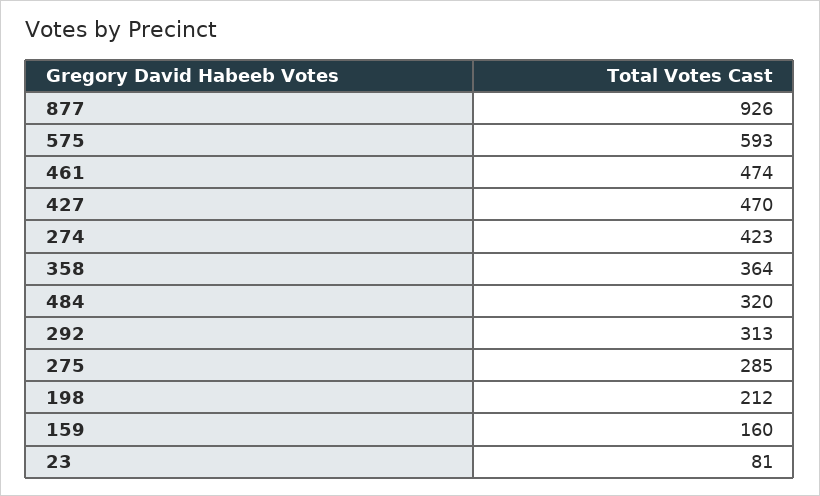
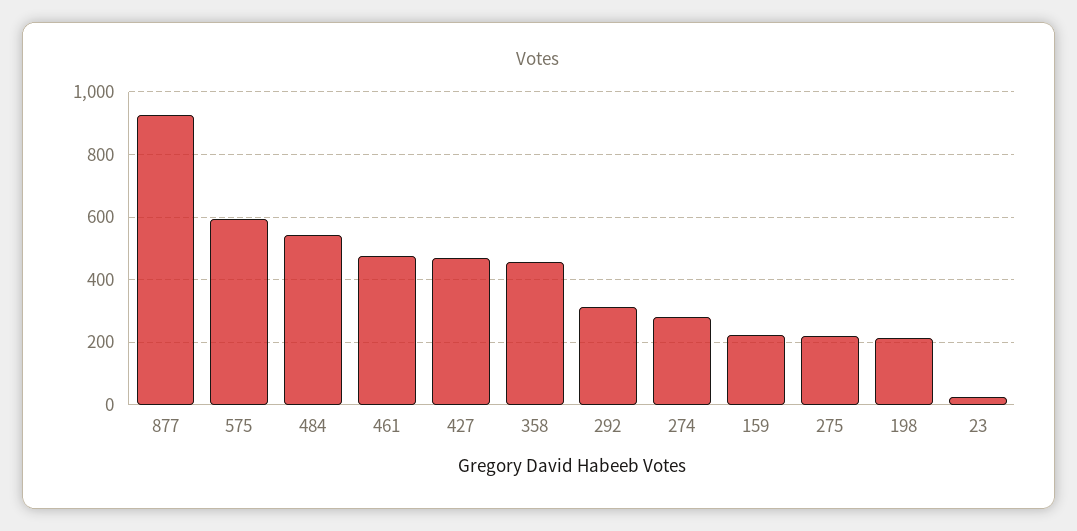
274: 423 -> 280
358: 364 -> 460
484: 320 -> 540
275: 285 -> 220
159: 160 -> 220
23: 81 -> 20

